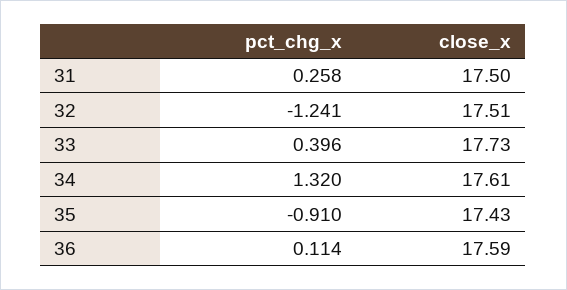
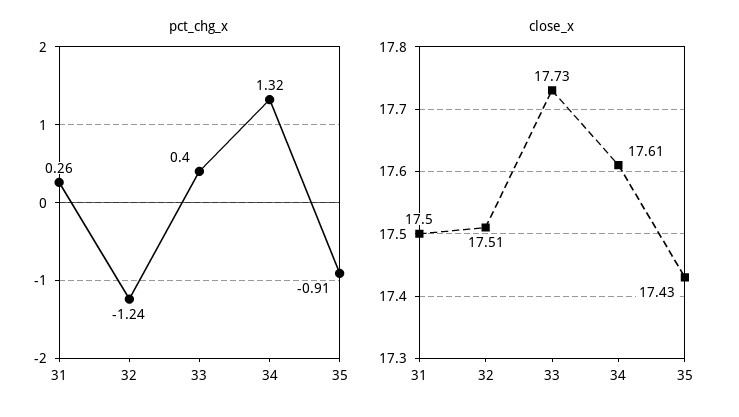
pct_chg_x, 36: 0.114 -> none
close_x, 36: 17.59 -> none

